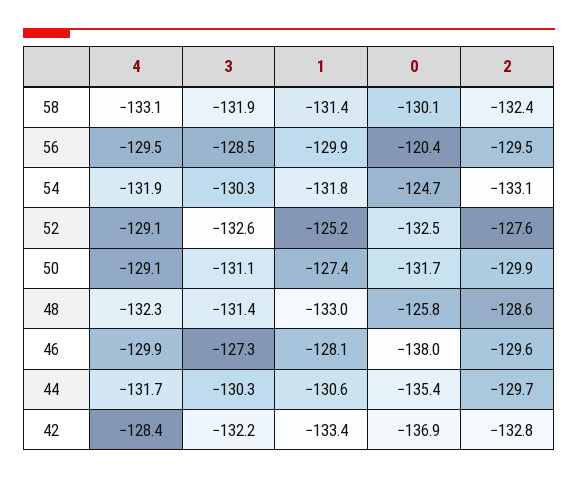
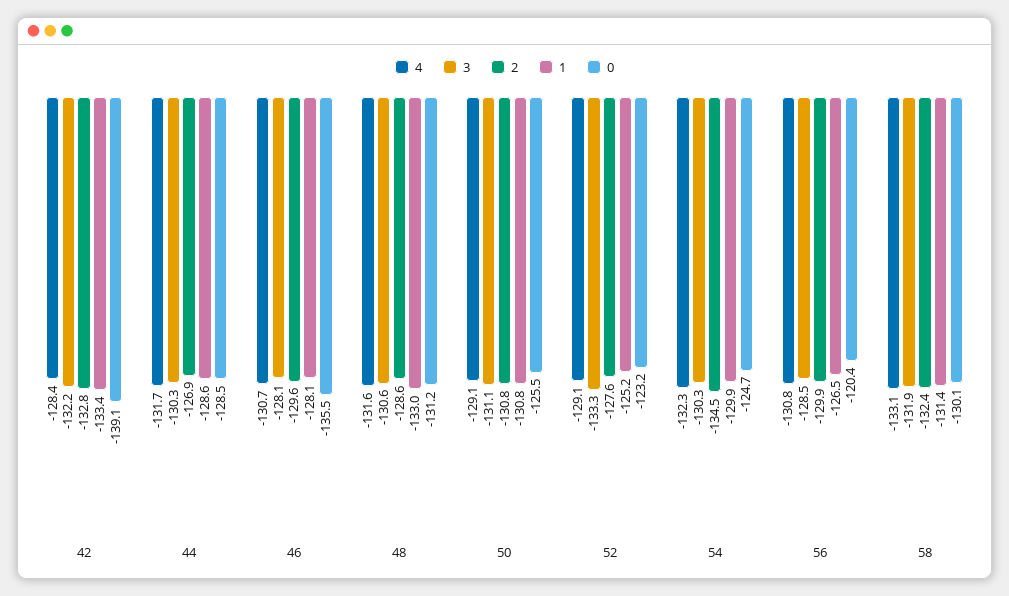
4, 56: -129.5 -> -130.8
1, 56: -129.9 -> -126.5
2, 56: -129.5 -> -129.9
4, 54: -131.9 -> -132.3
1, 54: -131.8 -> -129.9
2, 54: -133.1 -> -134.5
3, 52: -132.6 -> -133.3
0, 52: -132.5 -> -123.2
1, 50: -127.4 -> -130.8
0, 50: -131.7 -> -125.5
2, 50: -129.9 -> -130.8
4, 48: -132.3 -> -131.6
3, 48: -131.4 -> -130.6
0, 48: -125.8 -> -131.2
4, 46: -129.9 -> -130.7
3, 46: -127.3 -> -128.1
0, 46: -138 -> -135.5
1, 44: -130.6 -> -128.6
0, 44: -135.4 -> -128.5
2, 44: -129.7 -> -126.9
0, 42: -136.9 -> -139.1

